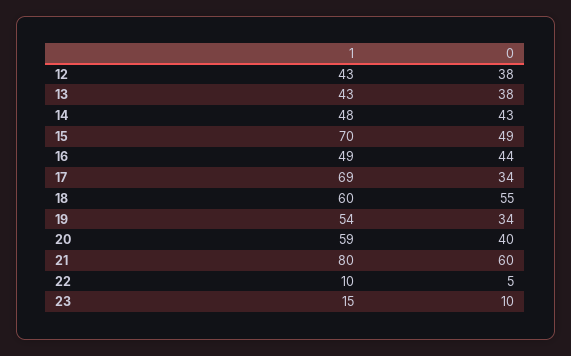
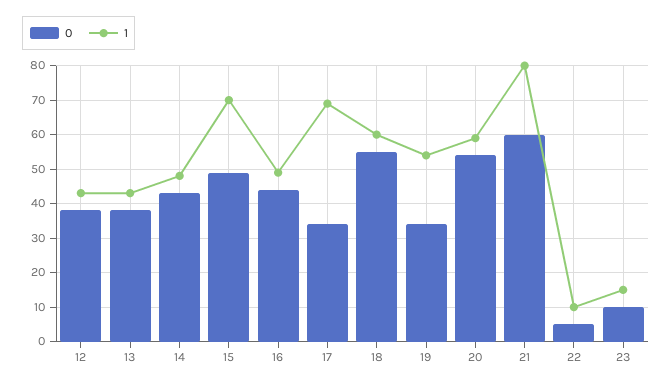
0, 20: 40 -> 55

